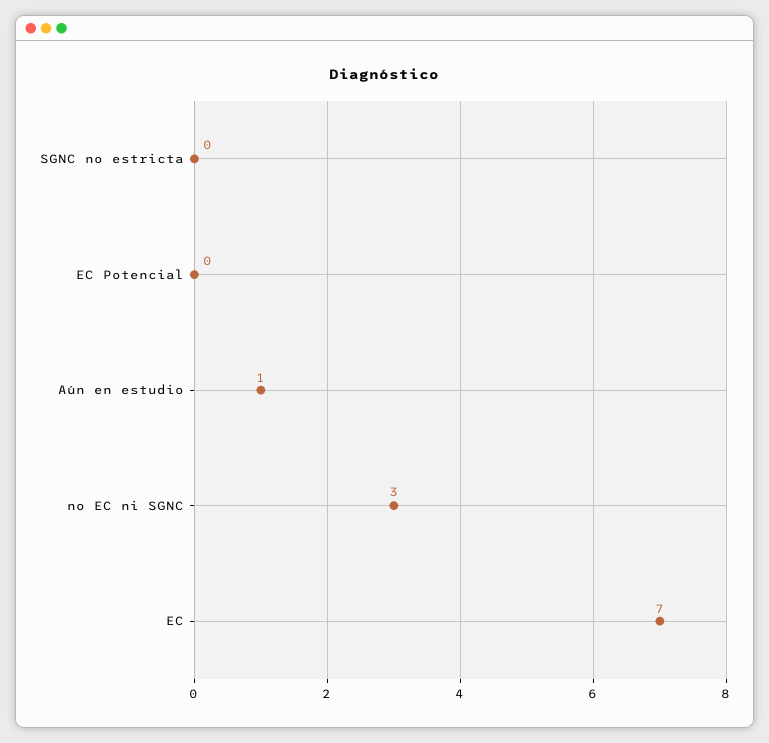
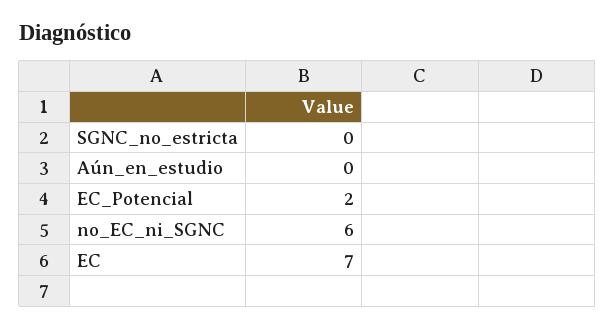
EC Potencial: 0 -> 2
Aún en estudio: 1 -> 0
no EC ni SGNC: 3 -> 6

